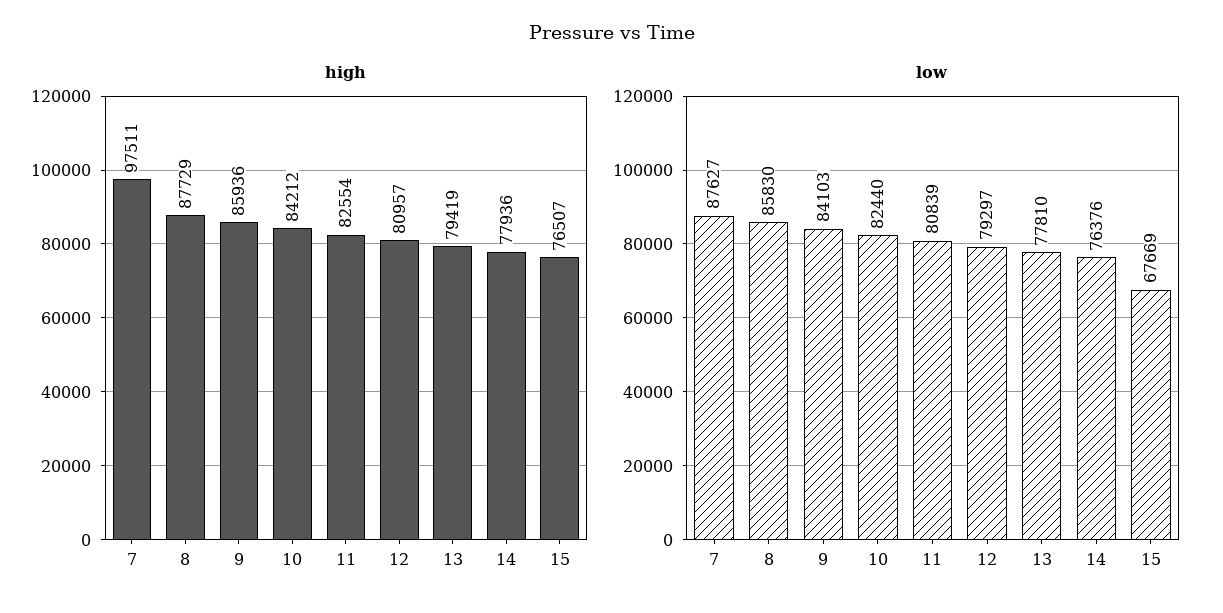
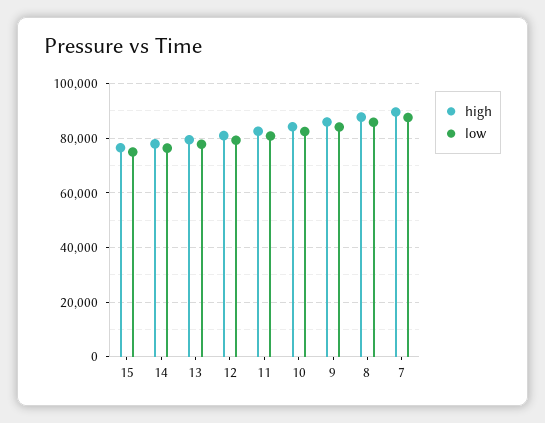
high, 7: 97511 -> 90000
low, 15: 67669 -> 75000

